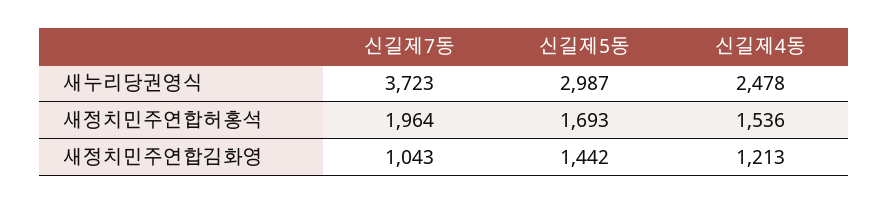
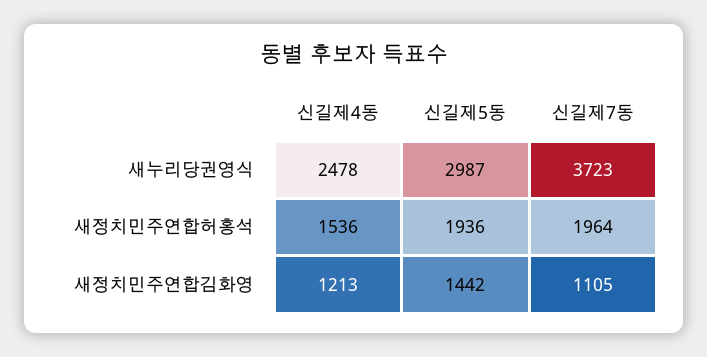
신길제5동, 새정치민주연합허홍석: 1693 -> 1936
신길제7동, 새정치민주연합김화영: 1043 -> 1105

